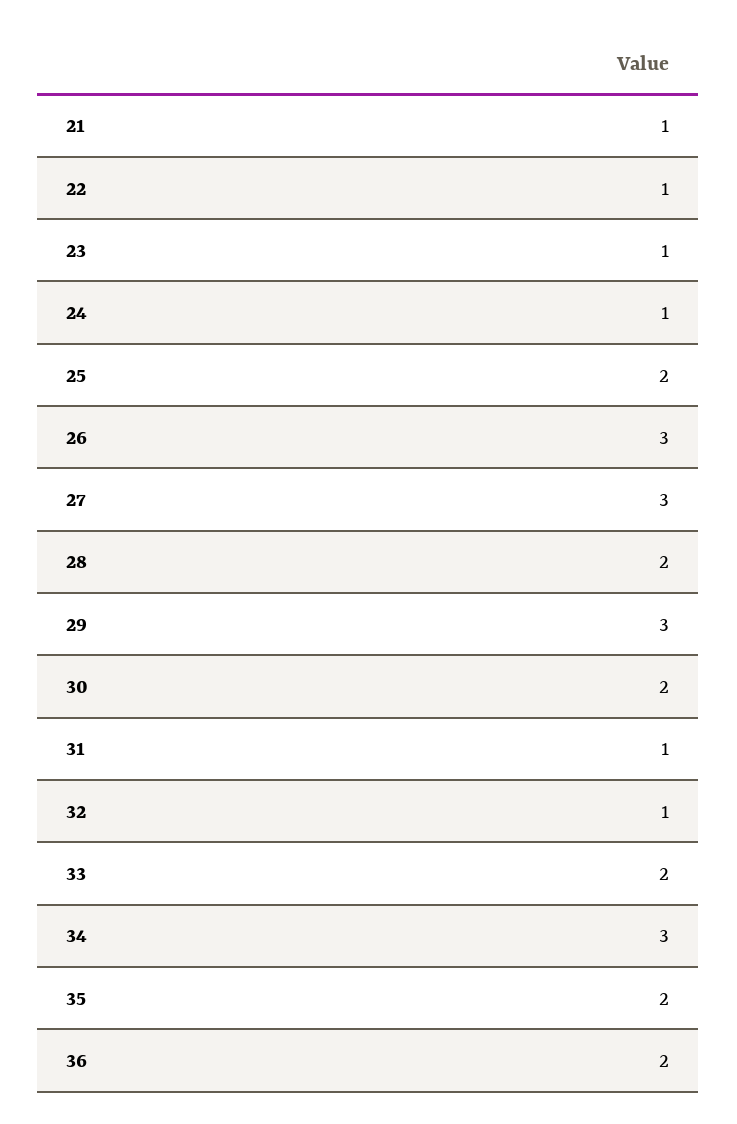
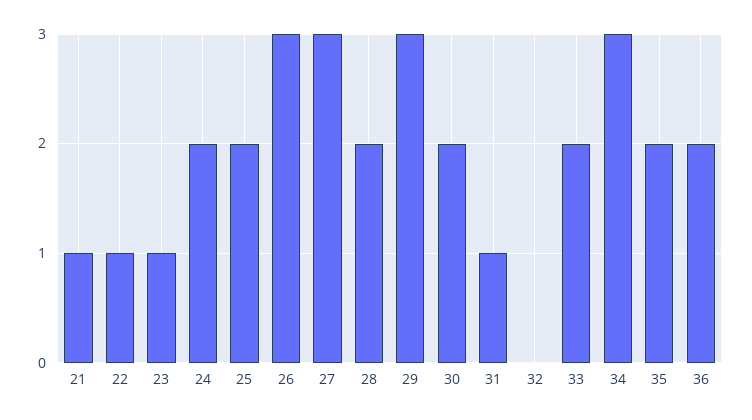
24: 1 -> 2
32: 1 -> 0

